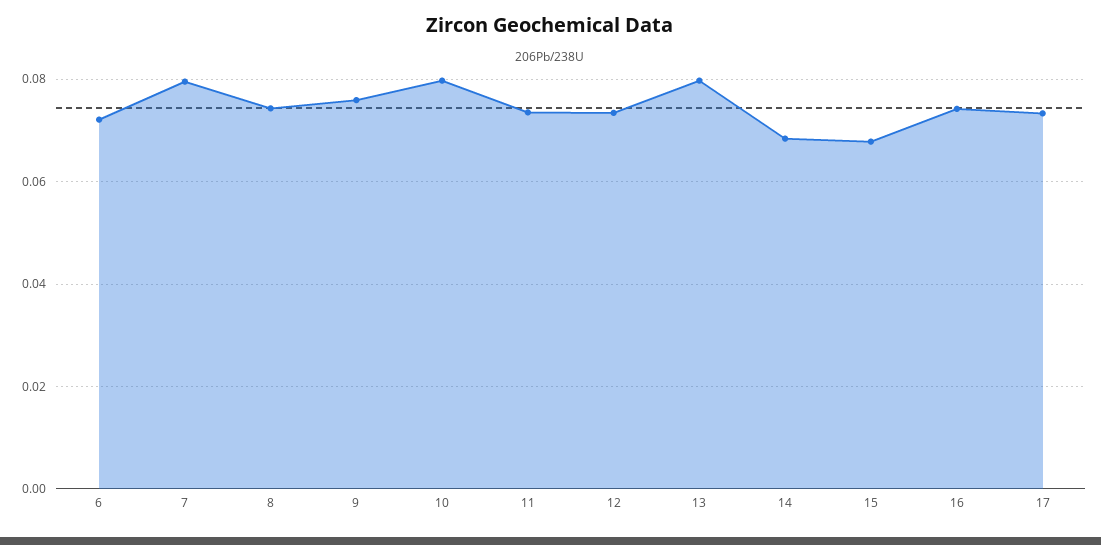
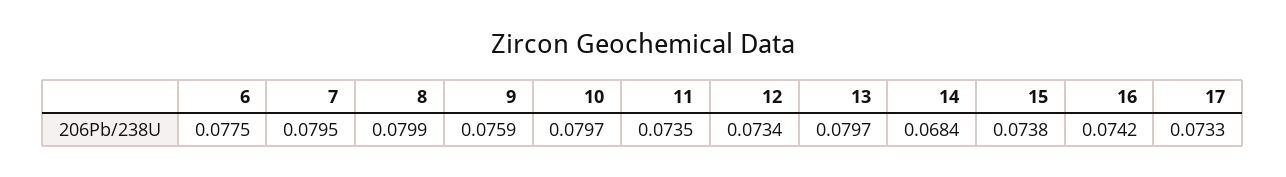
6: 0.072 -> 0.0775
8: 0.074 -> 0.0799
15: 0.068 -> 0.0738

